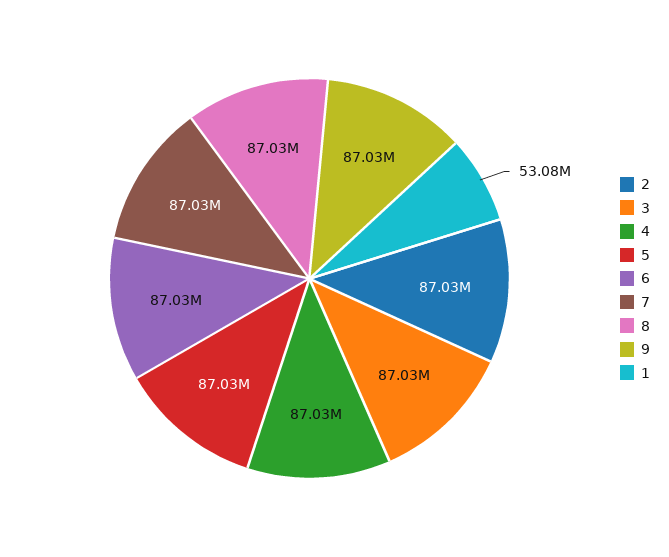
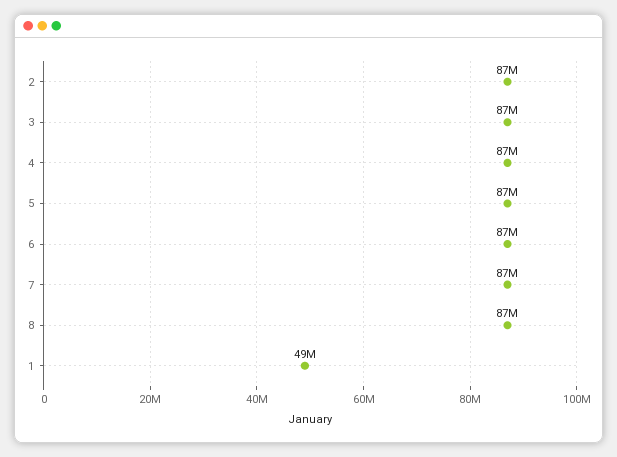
9: 87030000 -> none
1: 53080000 -> 49000000

